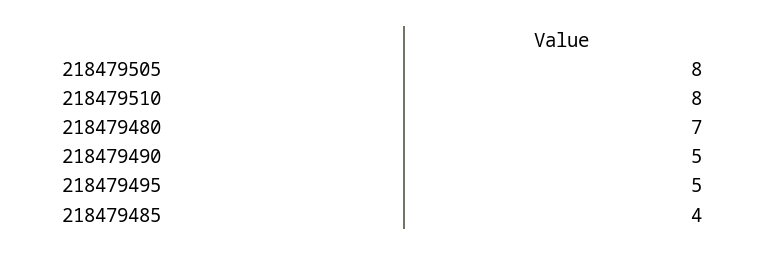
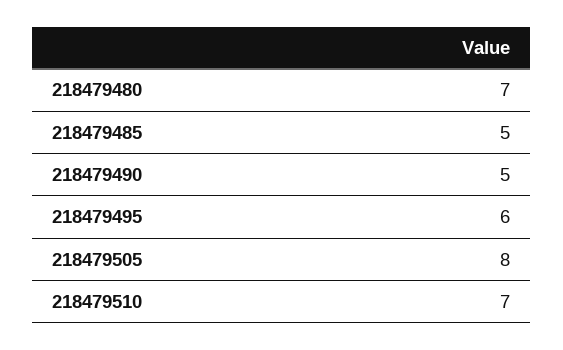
218479510: 8 -> 7
218479495: 5 -> 6
218479485: 4 -> 5

